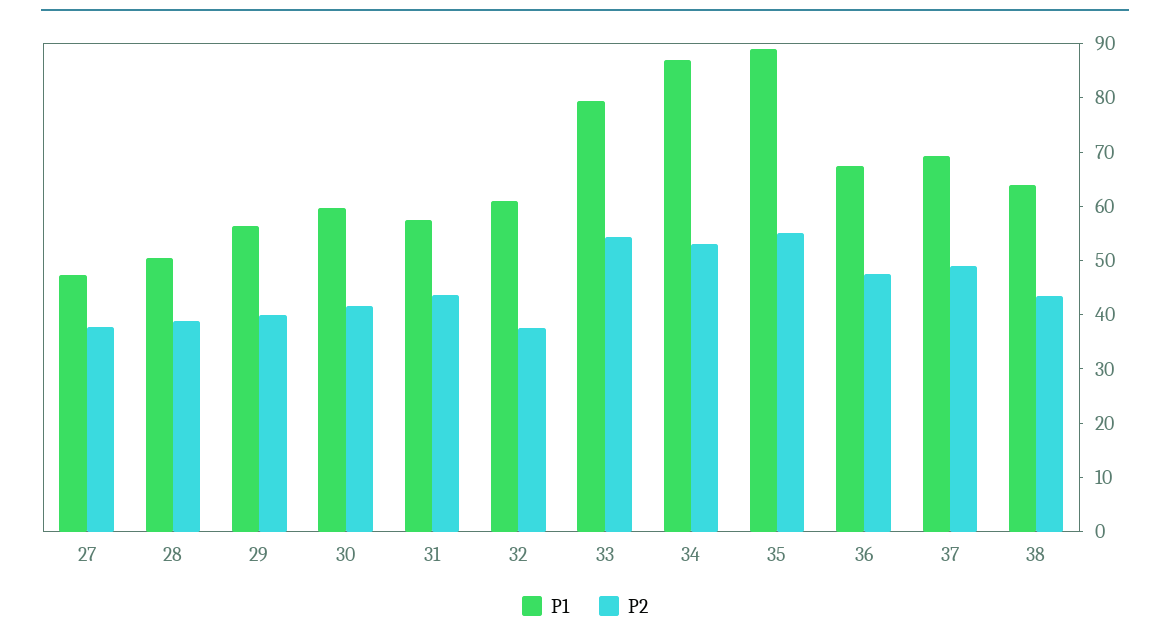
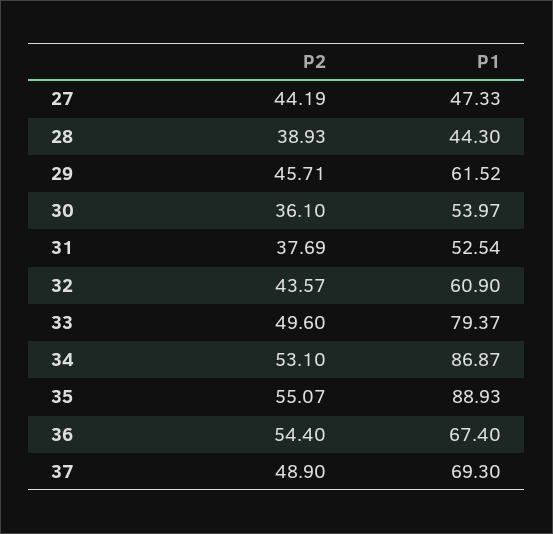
P2, 27: 38 -> 44.19
P1, 28: 50 -> 44.3
P1, 29: 56 -> 61.52
P2, 29: 40 -> 45.71
P1, 30: 60 -> 53.97
P2, 30: 42 -> 36.1
P1, 31: 58 -> 52.54
P2, 31: 44 -> 37.69
P2, 32: 38 -> 43.57
P2, 33: 54 -> 49.6
P2, 36: 48 -> 54.4
P1, 38: 64 -> none
P2, 38: 44 -> none

